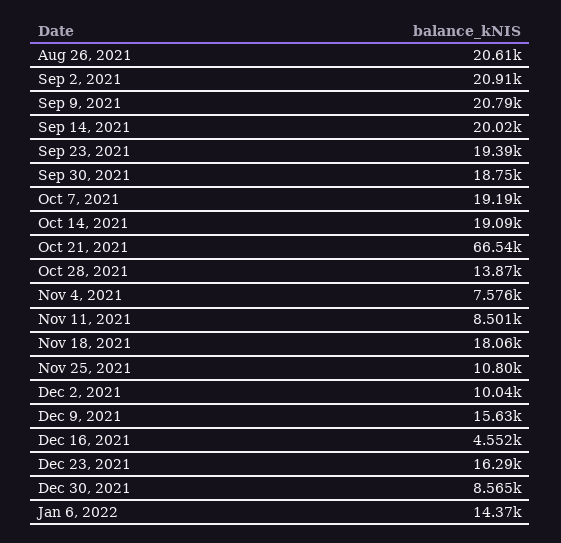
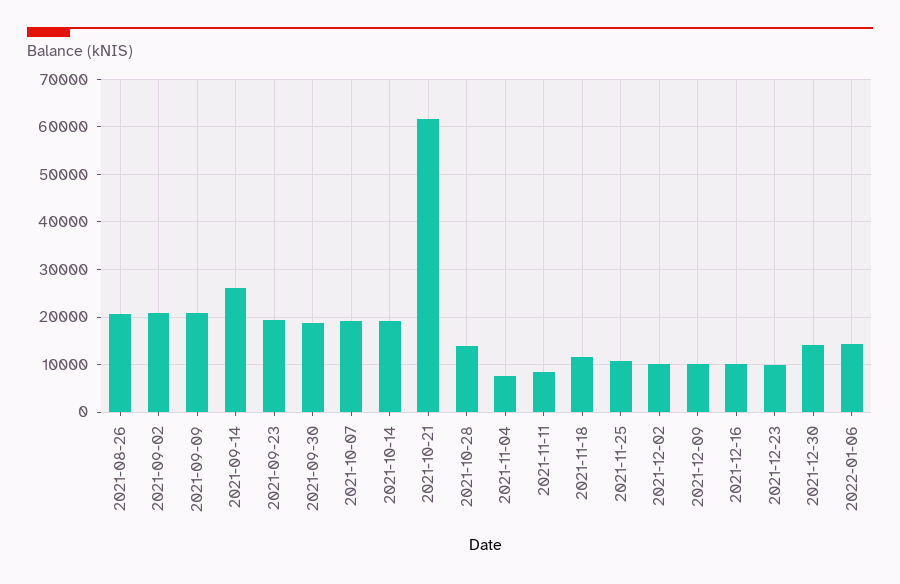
Sep 14, 2021: 20020 -> 26000
Oct 21, 2021: 66540 -> 62000
Nov 18, 2021: 18060 -> 12000
Dec 9, 2021: 15630 -> 10000
Dec 16, 2021: 4552 -> 10000
Dec 23, 2021: 16290 -> 10000
Dec 30, 2021: 8565 -> 14000

